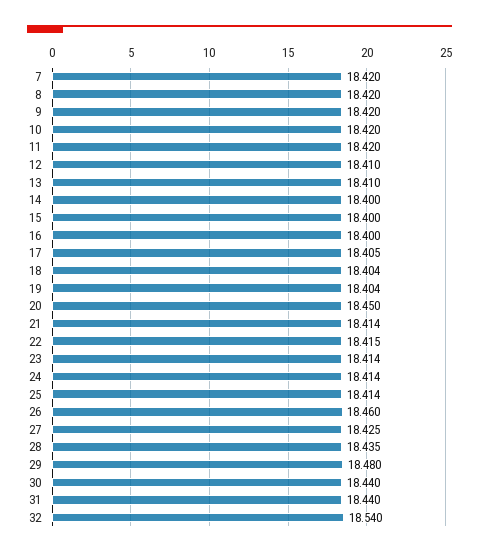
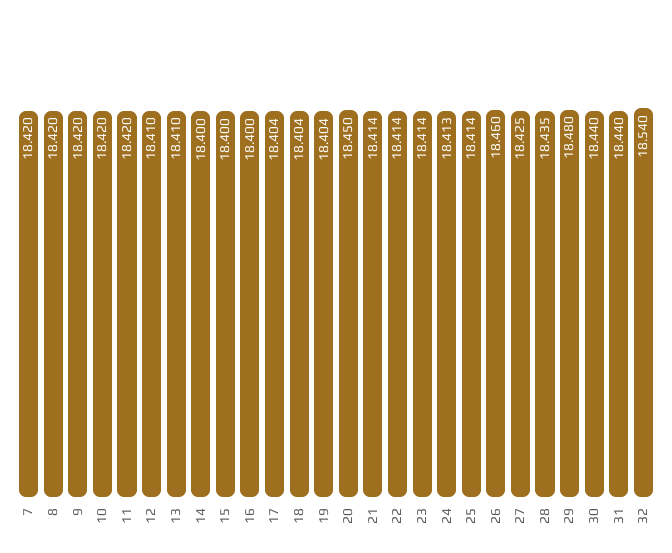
17: 18.405 -> 18.404
22: 18.415 -> 18.414
24: 18.414 -> 18.413

